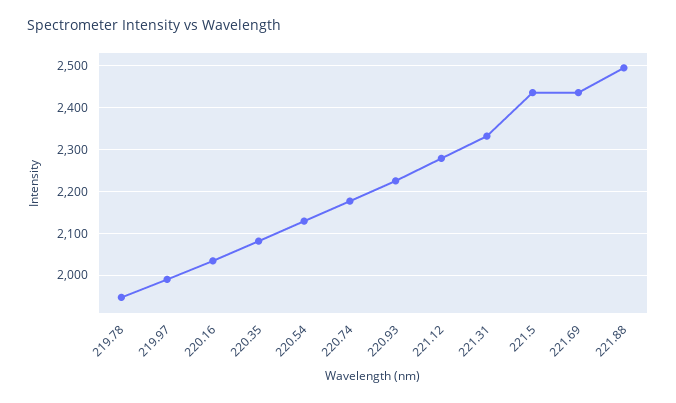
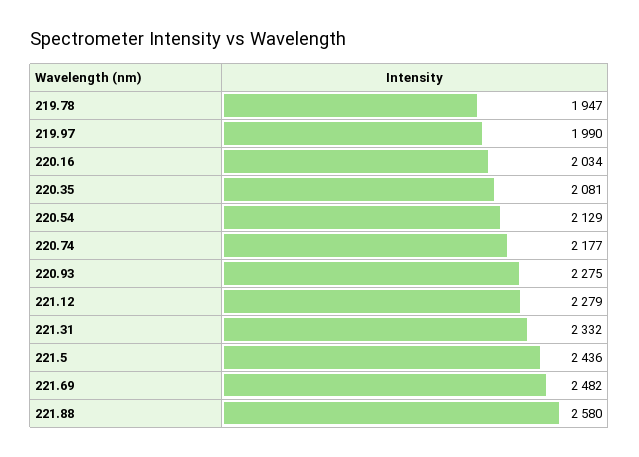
220.93: 2220 -> 2275
221.69: 2440 -> 2482
221.88: 2500 -> 2580

